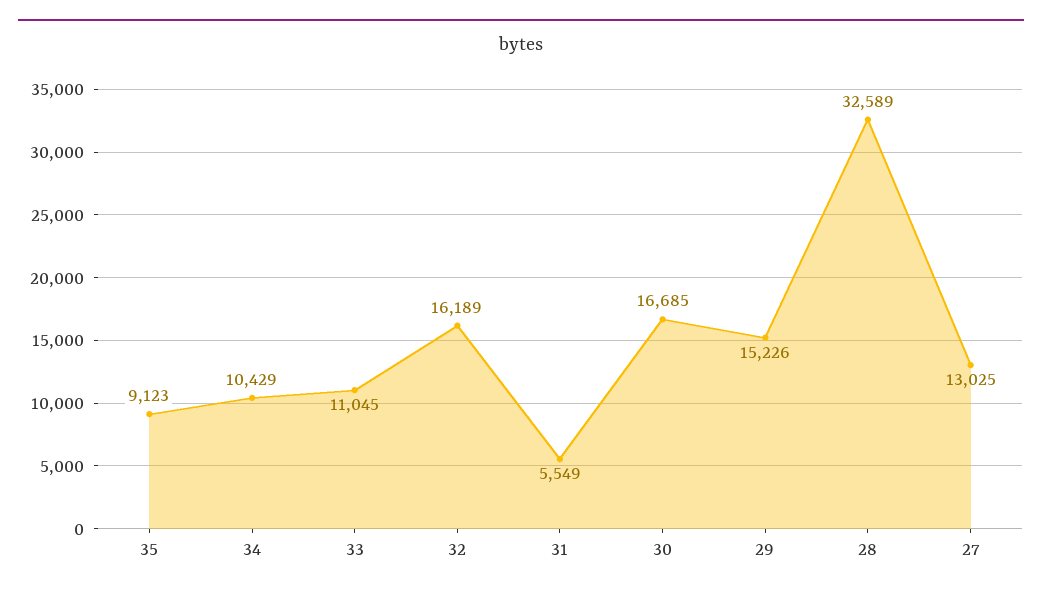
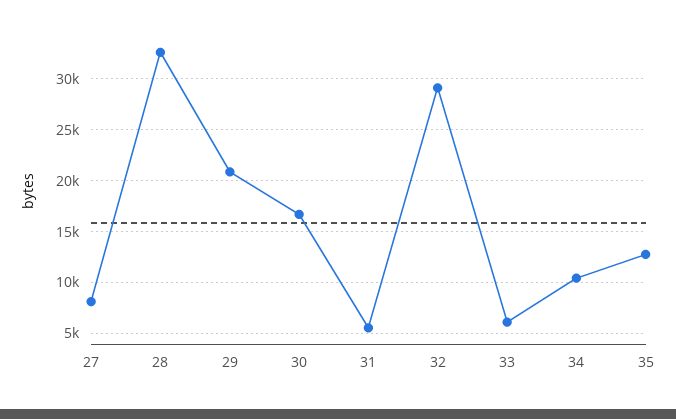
35: 9123 -> 13000
33: 11045 -> 6000
32: 16189 -> 29000
29: 15226 -> 21000
27: 13025 -> 8000

